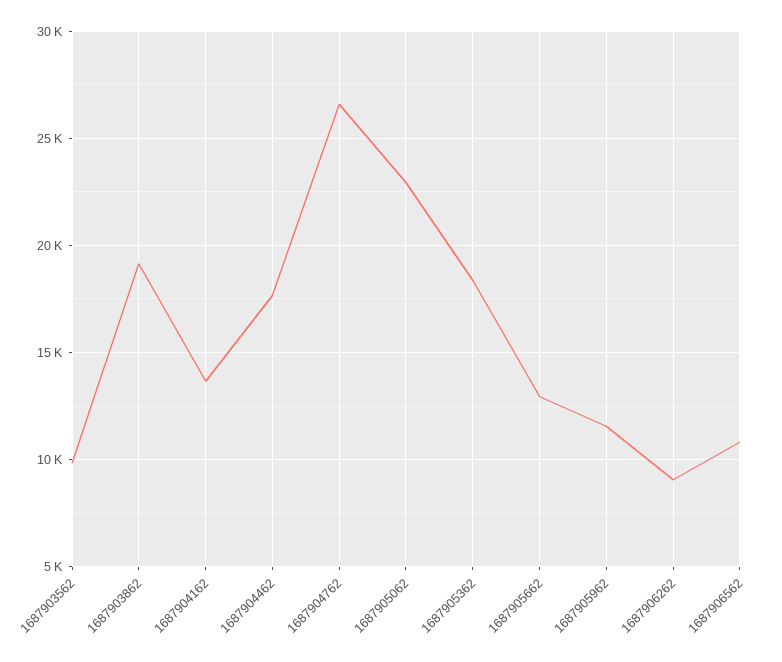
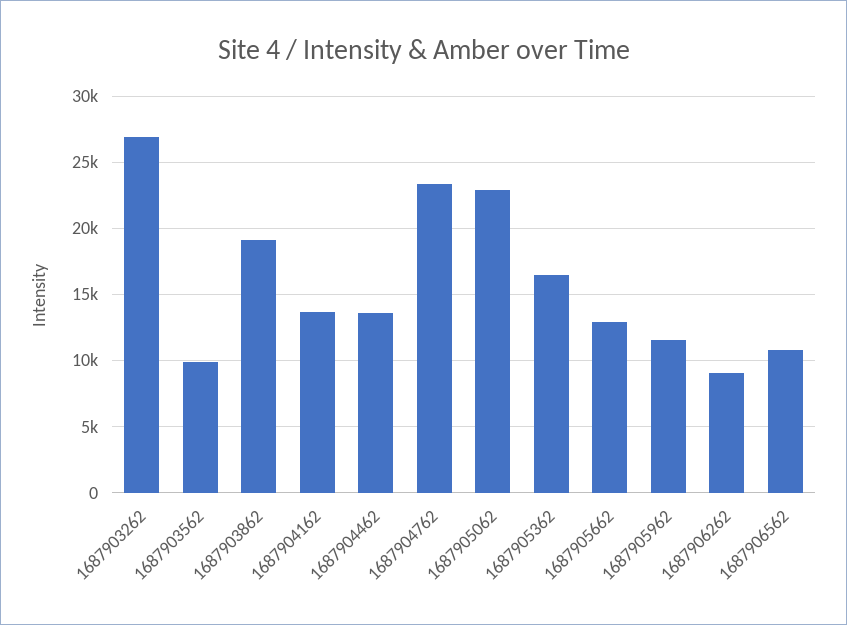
1687904462: 17500 -> 13500
1687904762: 26500 -> 23500
1687905362: 18500 -> 16500
1687903262: none -> 27000

